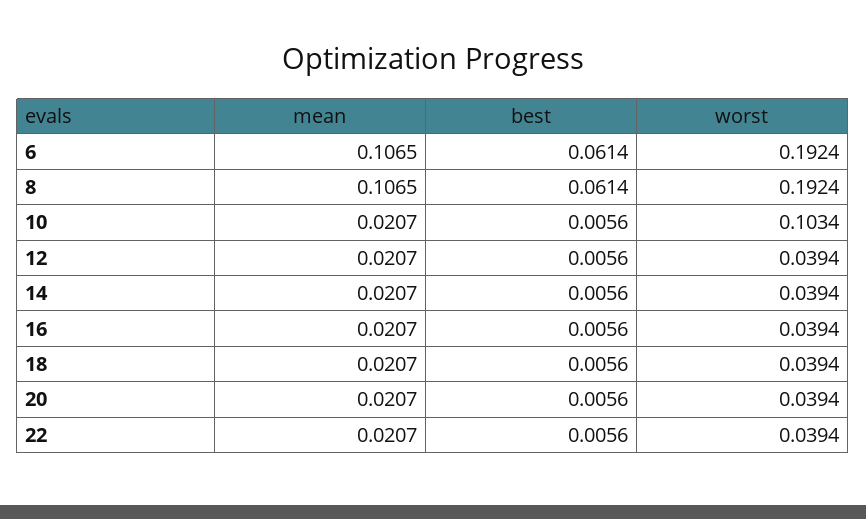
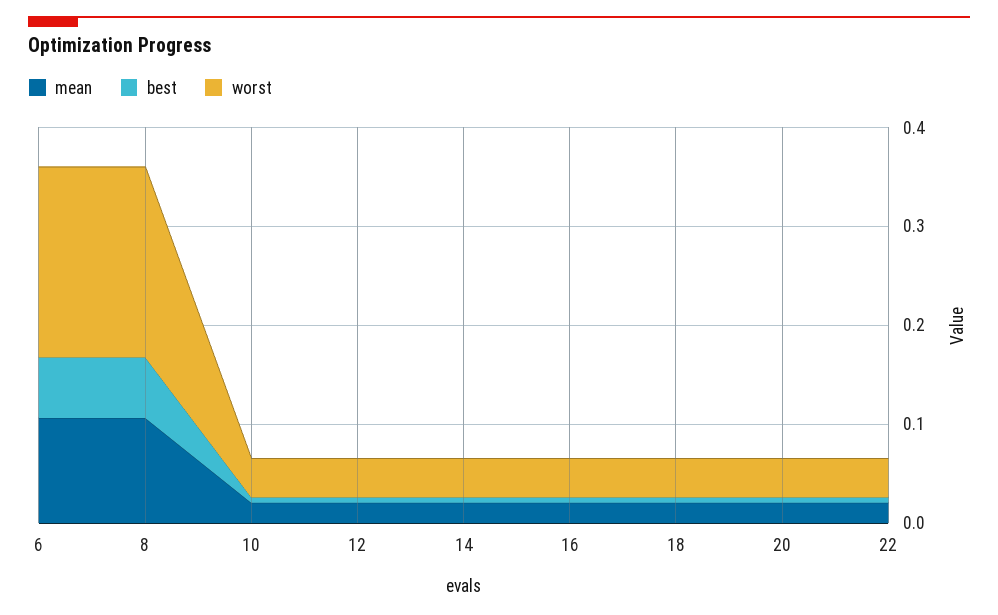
worst, 10: 0.1034 -> 0.04

